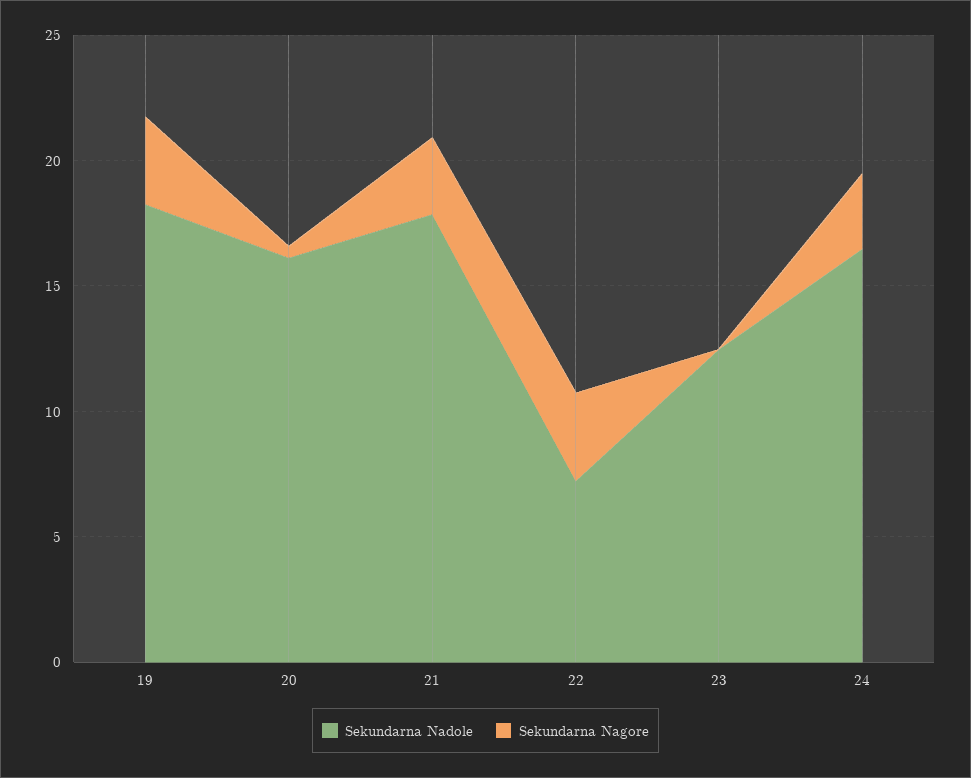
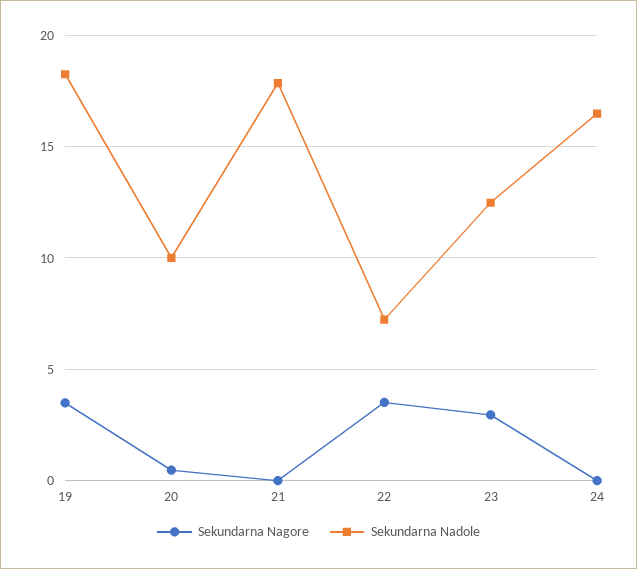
Sekundarna Nadole, 20: 16 -> 10
Sekundarna Nagore, 21: 3 -> 0
Sekundarna Nagore, 23: 0 -> 3
Sekundarna Nagore, 24: 3 -> 0

